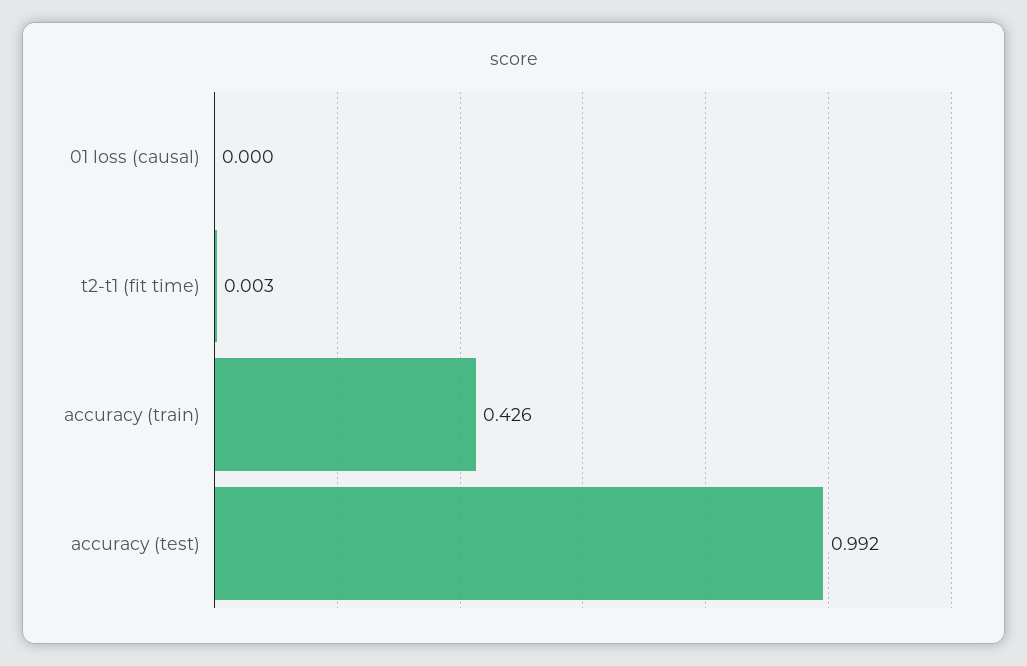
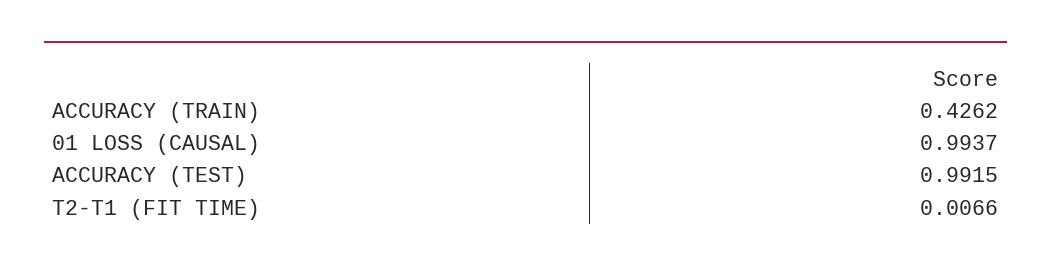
01 loss (causal): 0 -> 0.9937
t2-t1 (fit time): 0.003 -> 0.0066

